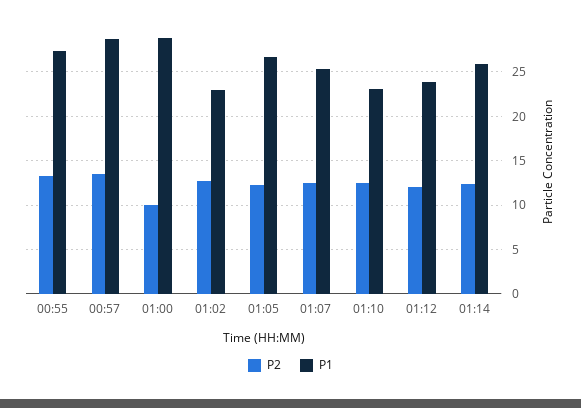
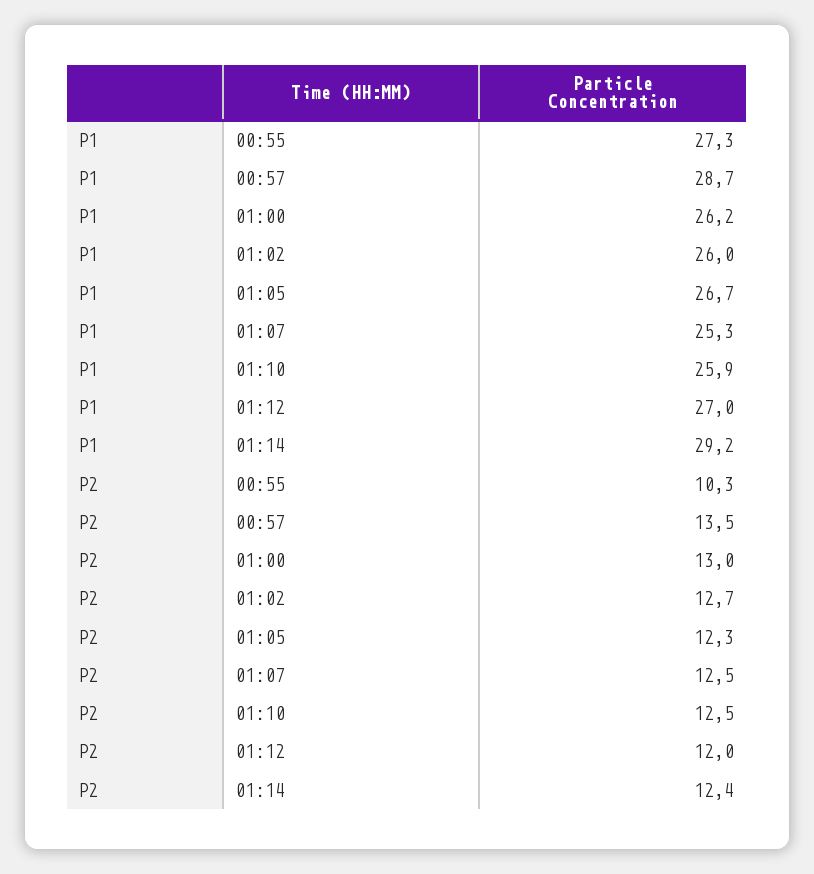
P2, 00:55: 13 -> 10.3
P2, 01:00: 10 -> 13
P1, 01:00: 29 -> 26.2
P1, 01:02: 23 -> 26
P1, 01:10: 23 -> 25.9
P1, 01:12: 24 -> 27
P1, 01:14: 26 -> 29.2

